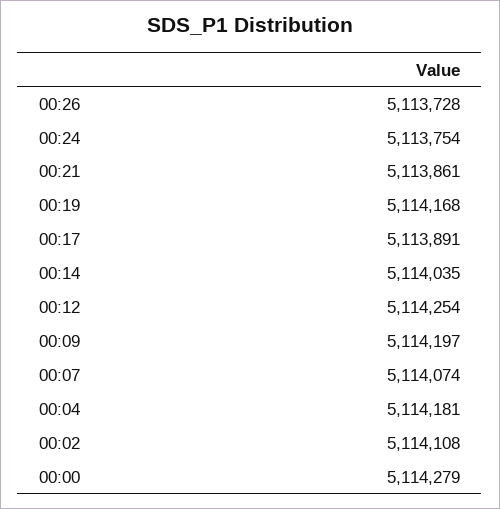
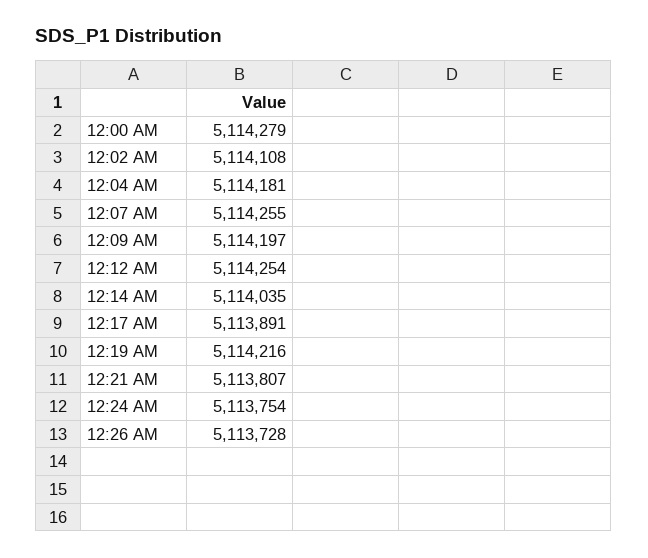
00:21: 5113861 -> 5113807
00:19: 5114168 -> 5114216
00:07: 5114074 -> 5114255

